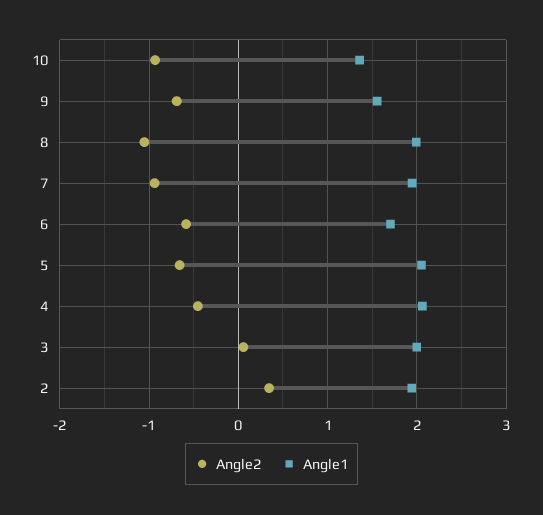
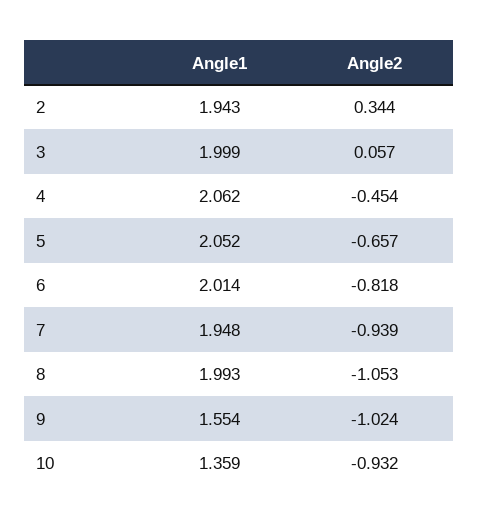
Angle2, 9: -0.7 -> -1.024
Angle2, 6: -0.6 -> -0.818
Angle1, 6: 1.7 -> 2.014

